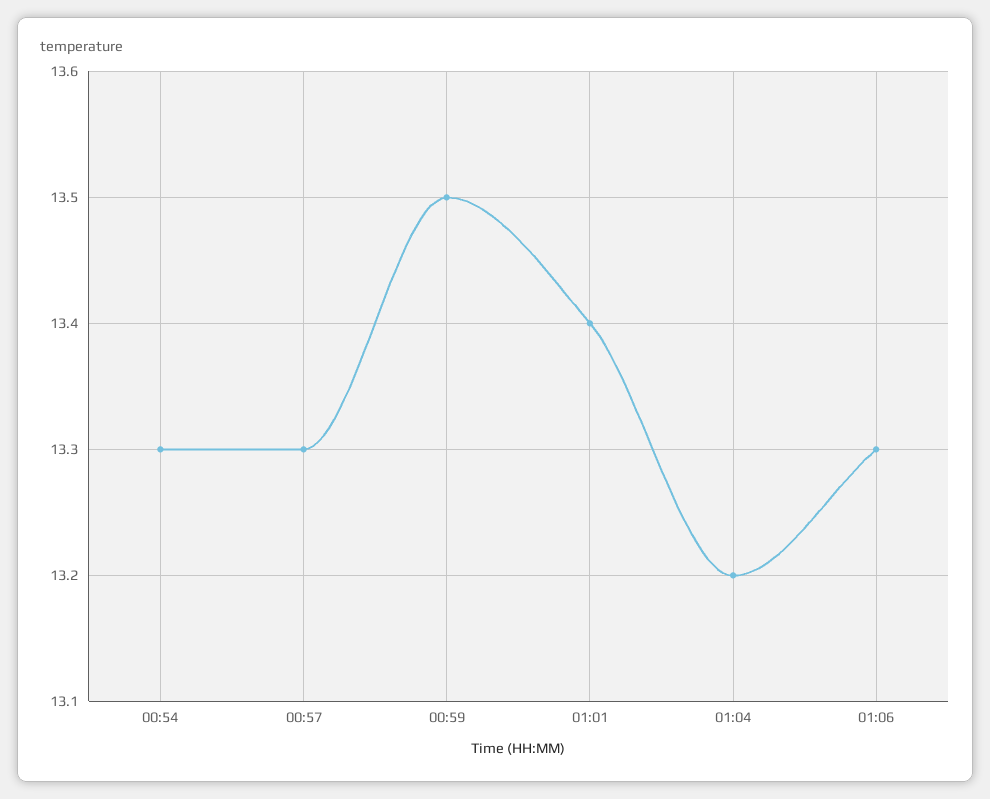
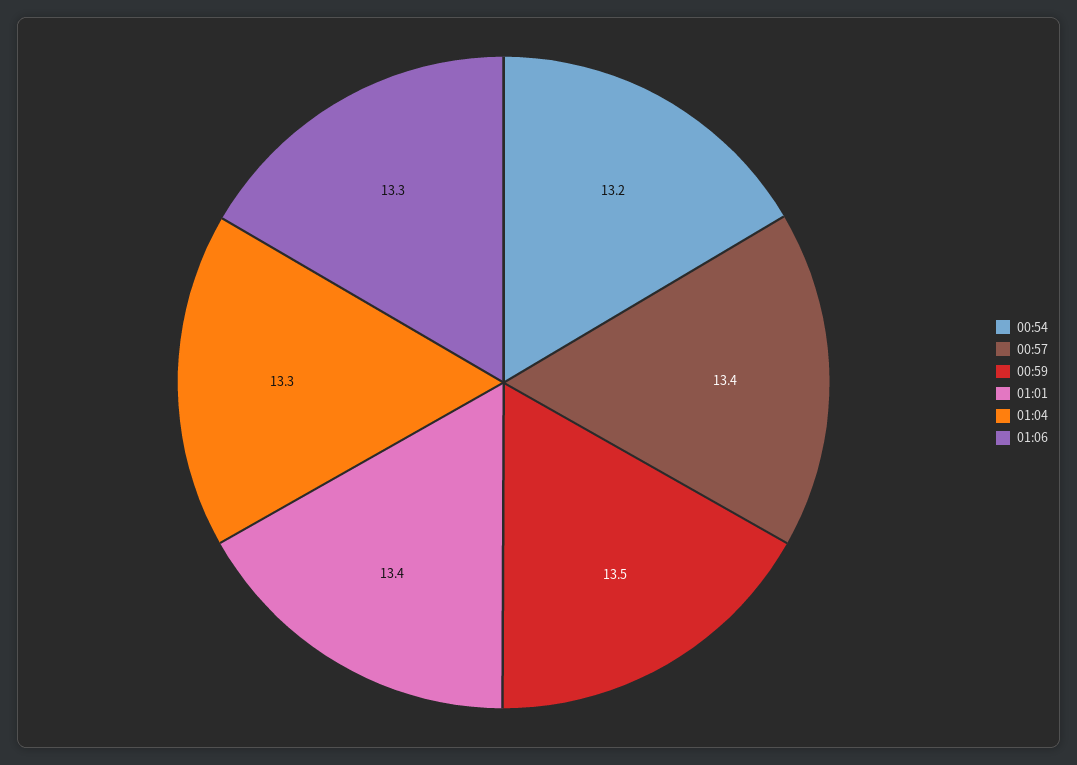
00:54: 13.3 -> 13.2
00:57: 13.3 -> 13.4
01:04: 13.2 -> 13.3

